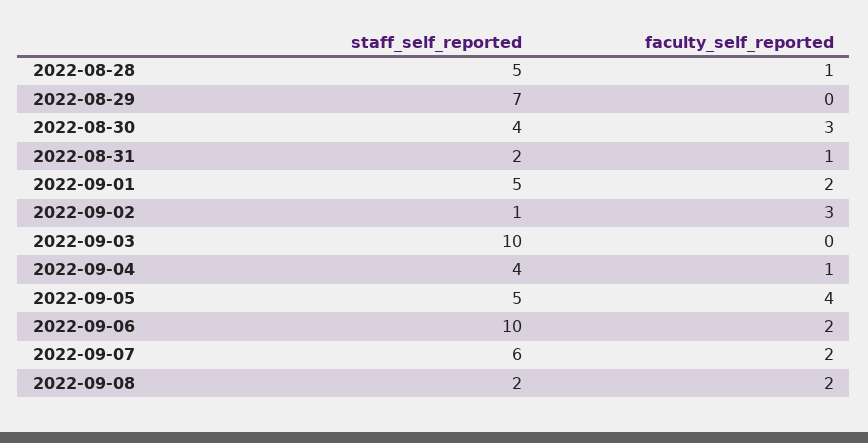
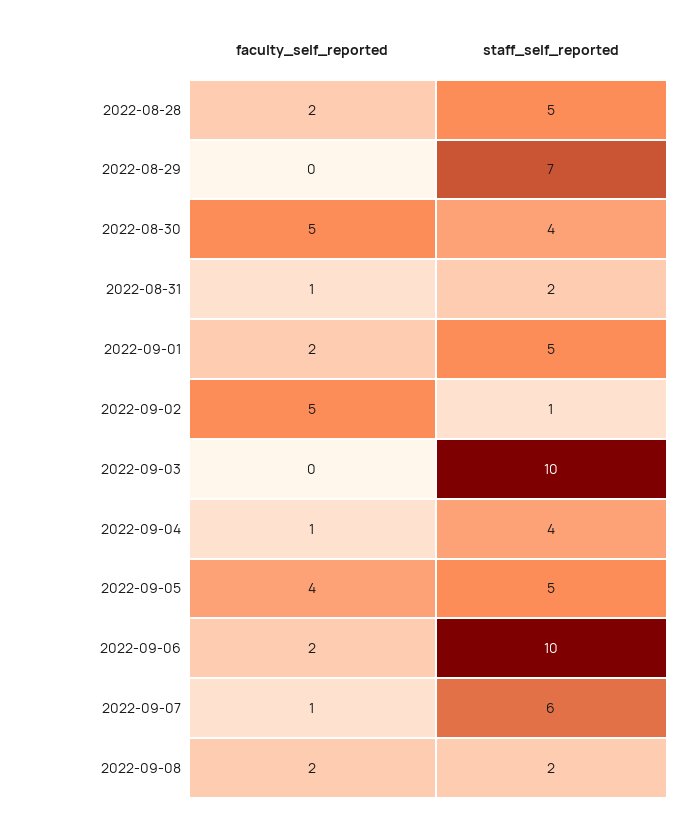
faculty_self_reported, 2022-08-28: 1 -> 2
faculty_self_reported, 2022-08-30: 3 -> 5
faculty_self_reported, 2022-09-02: 3 -> 5
faculty_self_reported, 2022-09-07: 2 -> 1

